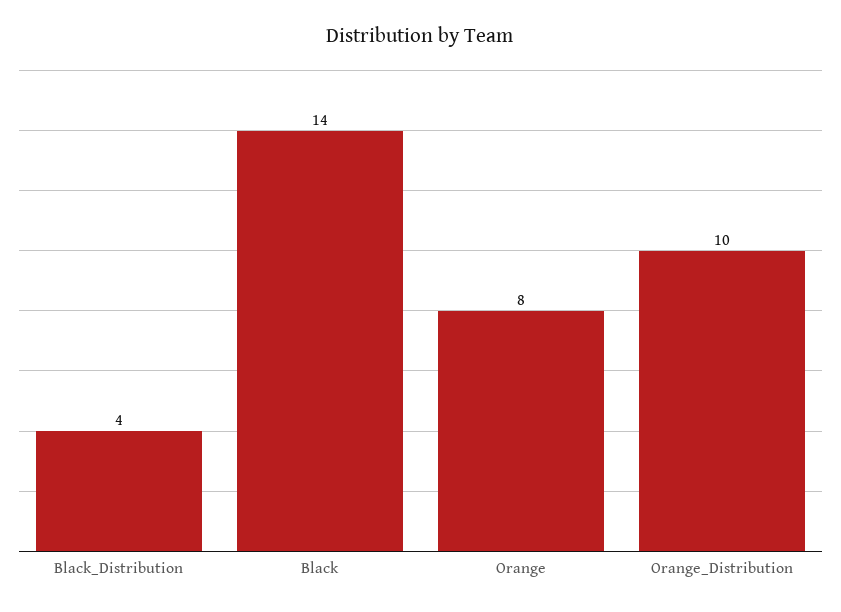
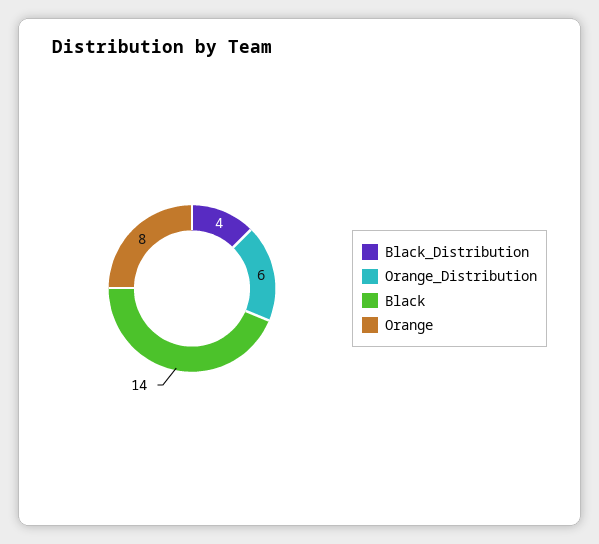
Orange_Distribution: 10 -> 6

